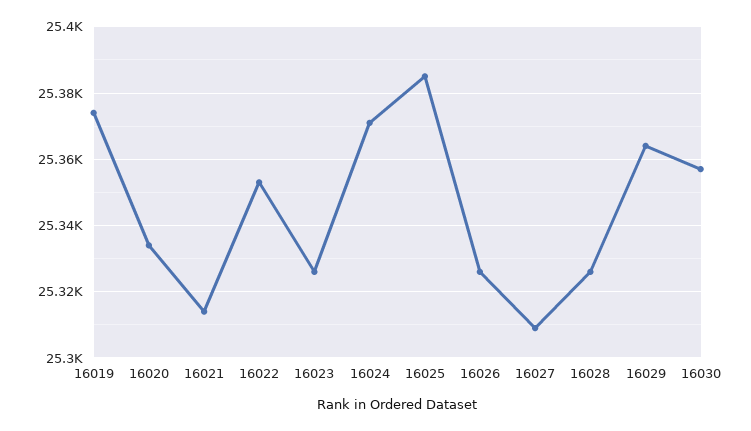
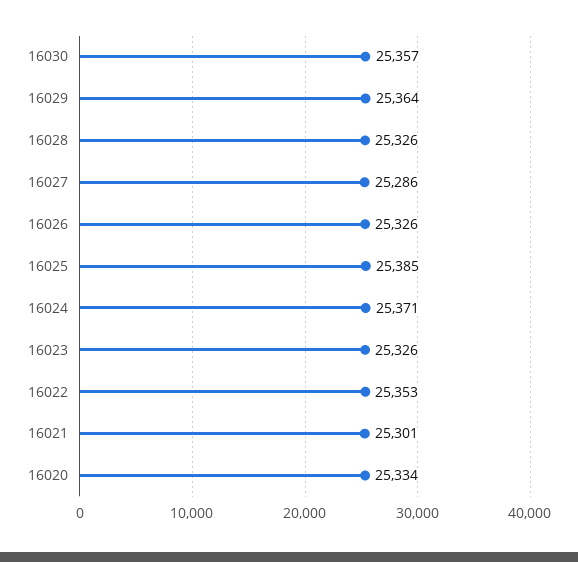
16019: 25375 -> none
16021: 25315 -> 25301
16027: 25310 -> 25286

